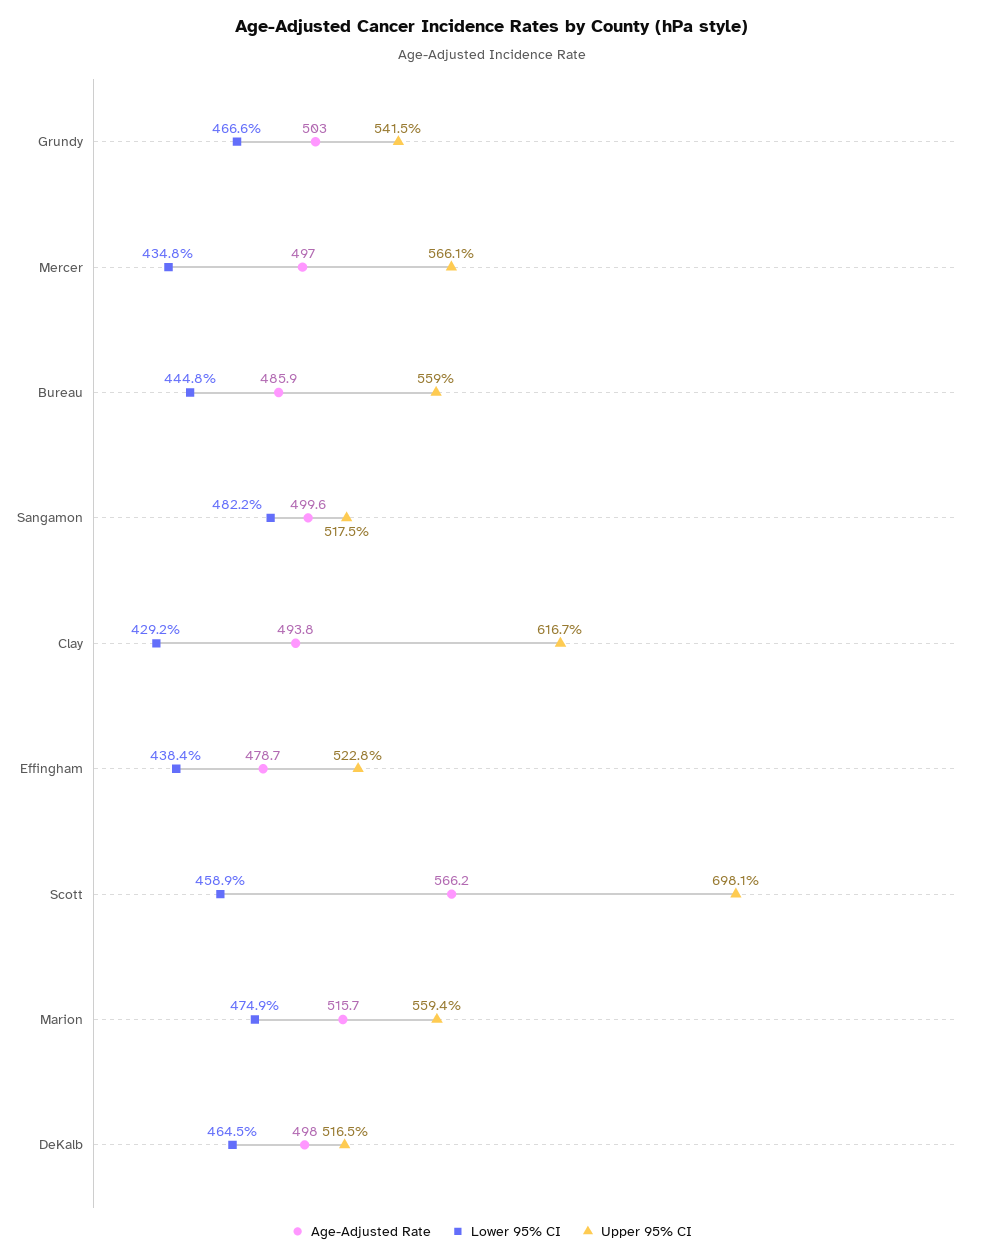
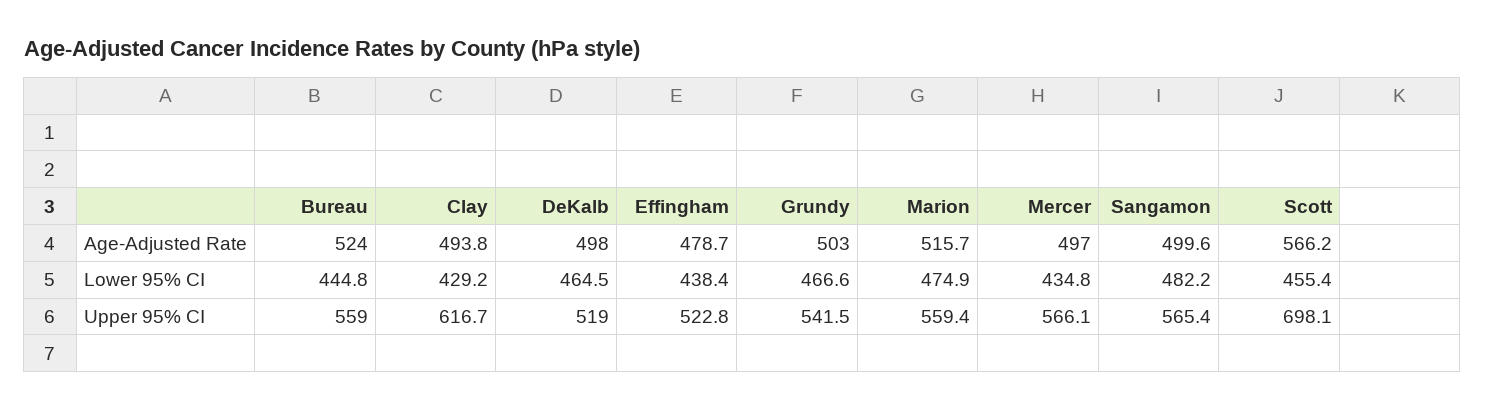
Age-Adjusted Rate, Bureau: 485.9 -> 524
Upper 95% CI, Sangamon: 517.5 -> 565.4
Lower 95% CI, Scott: 458.9 -> 455.4
Upper 95% CI, DeKalb: 516.5 -> 519

